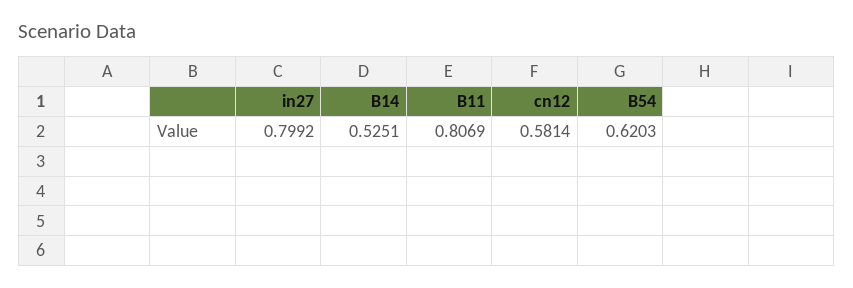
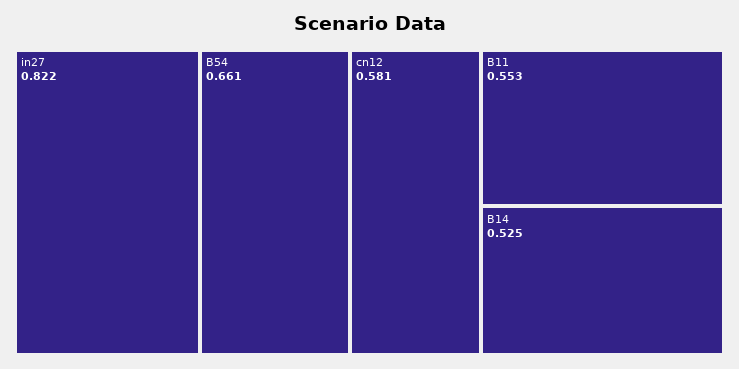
in27: 0.7992 -> 0.822
B11: 0.8069 -> 0.553
B54: 0.6203 -> 0.661

